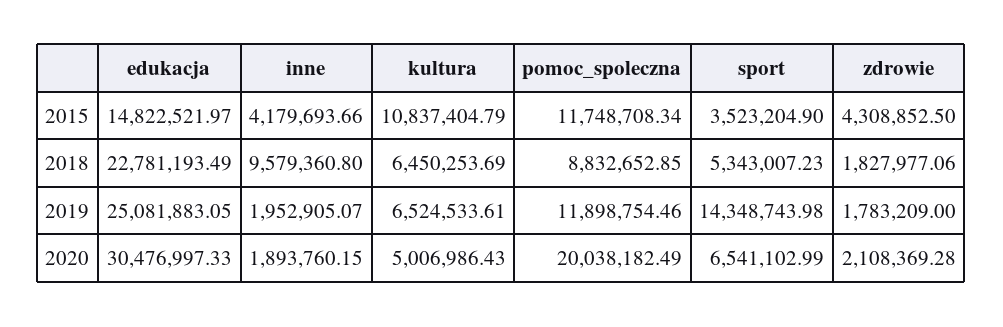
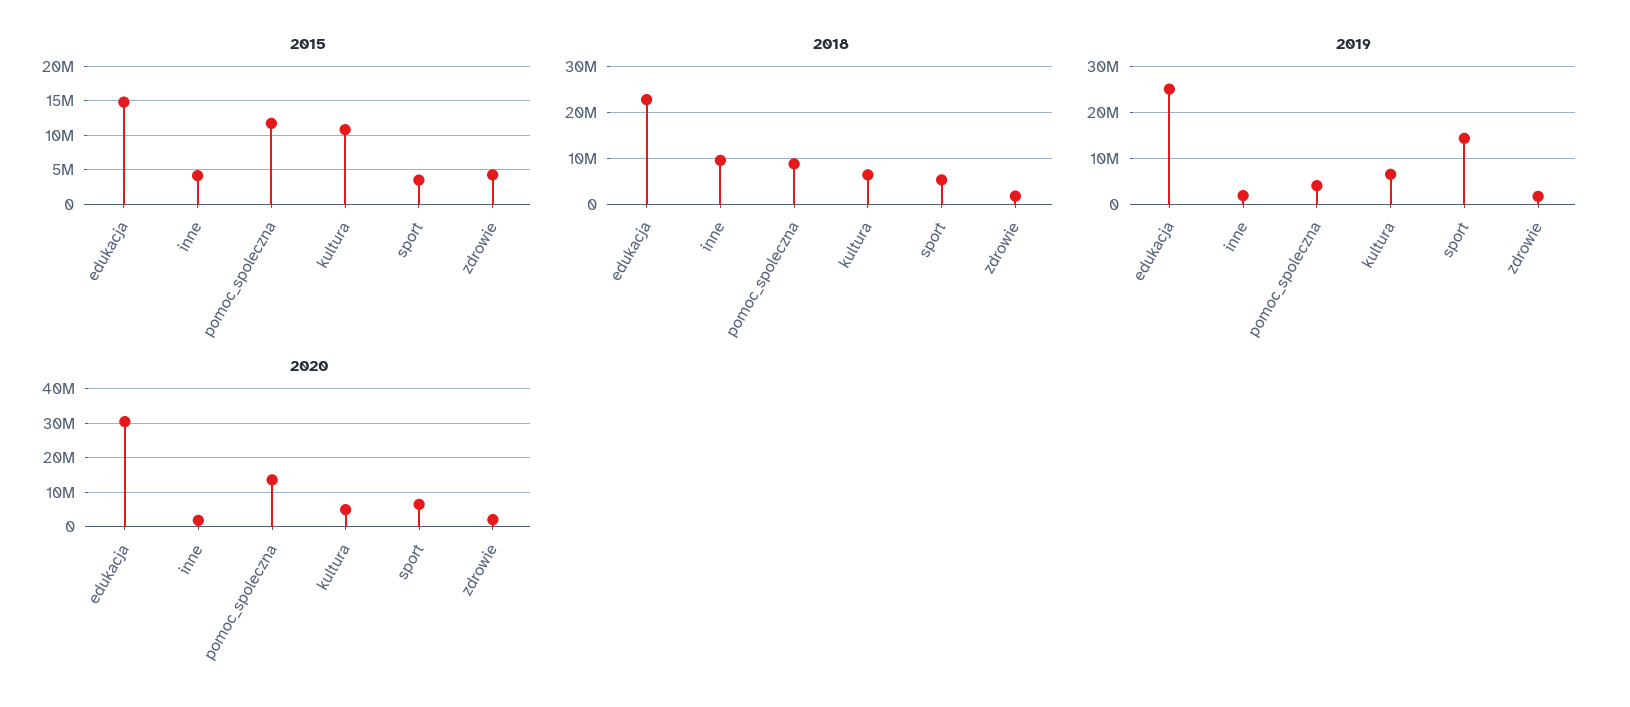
2019, pomoc_spoleczna: 11898754.46 -> 4000000
2020, pomoc_spoleczna: 20038182.49 -> 14000000

